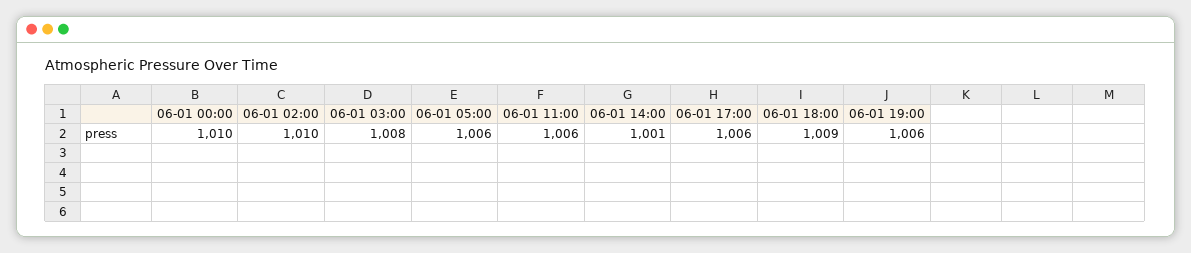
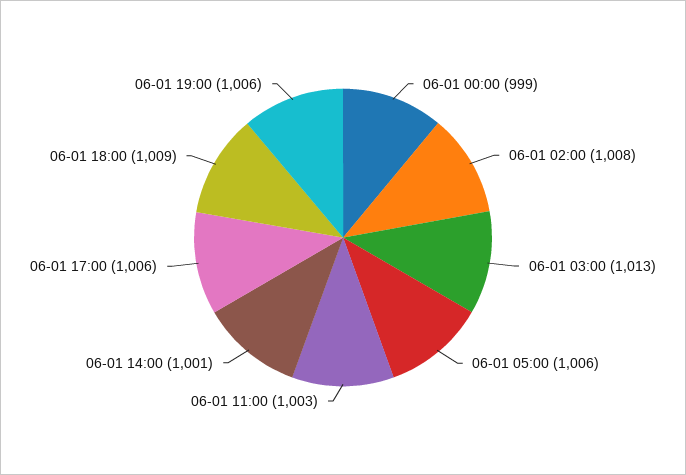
06-01 00:00: 1010 -> 999
06-01 02:00: 1010 -> 1008
06-01 03:00: 1008 -> 1013
06-01 11:00: 1006 -> 1003

